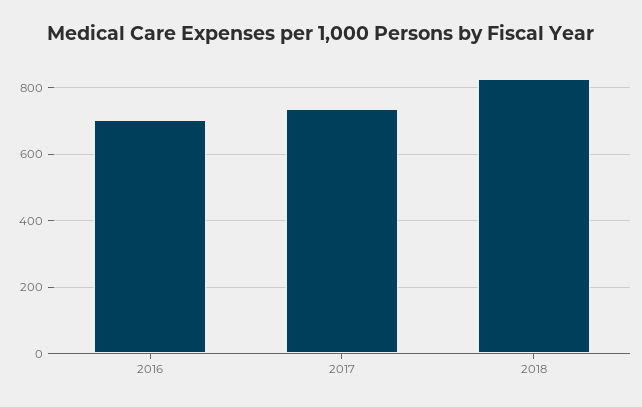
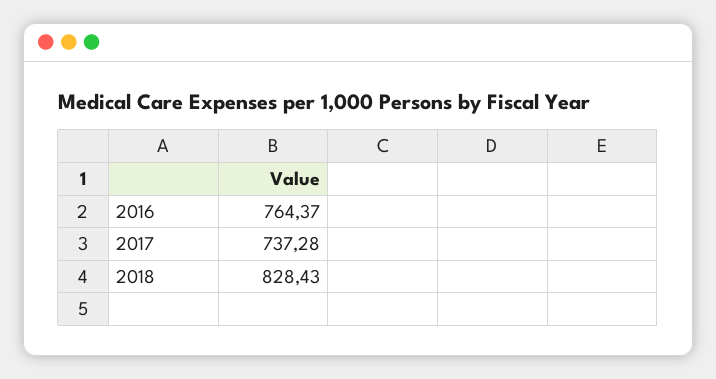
2016: 700 -> 764.37

